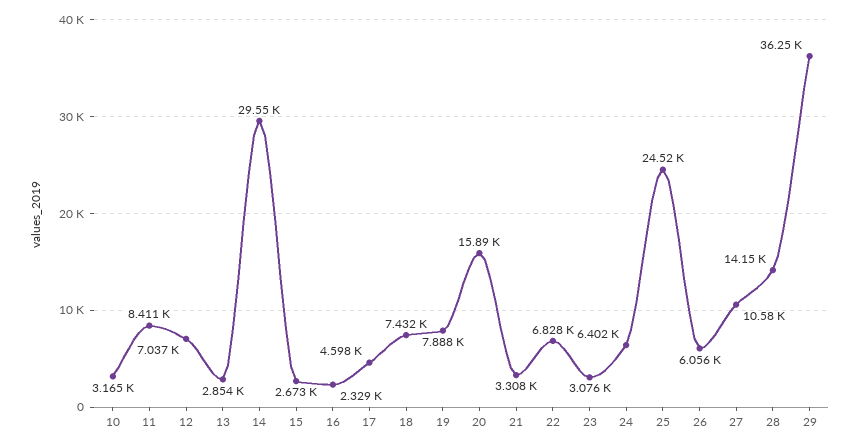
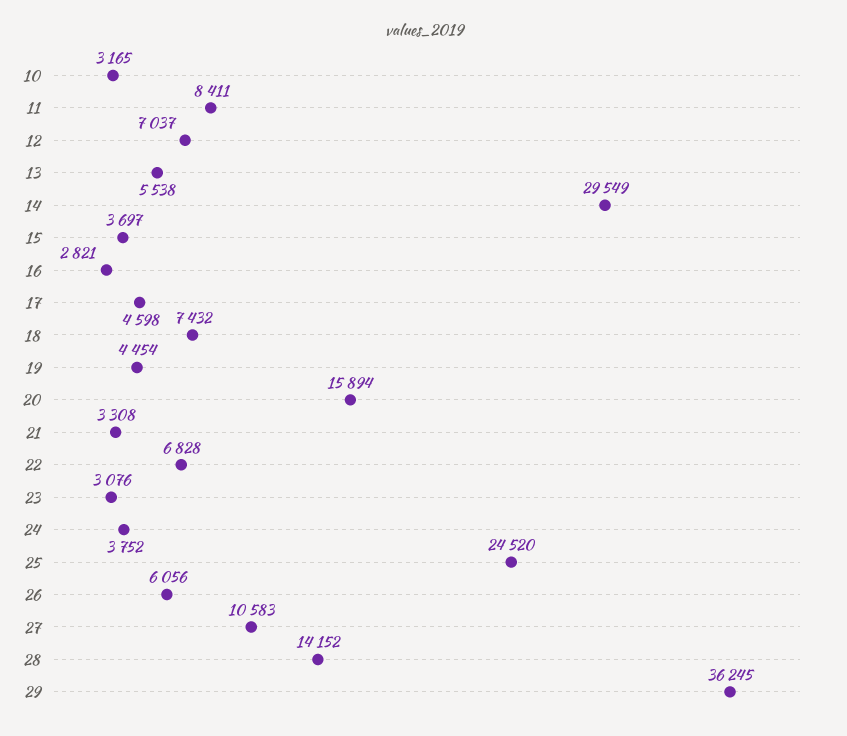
13: 2854 -> 5538
15: 2673 -> 3697
16: 2329 -> 2821
19: 7888 -> 4454
24: 6402 -> 3752

